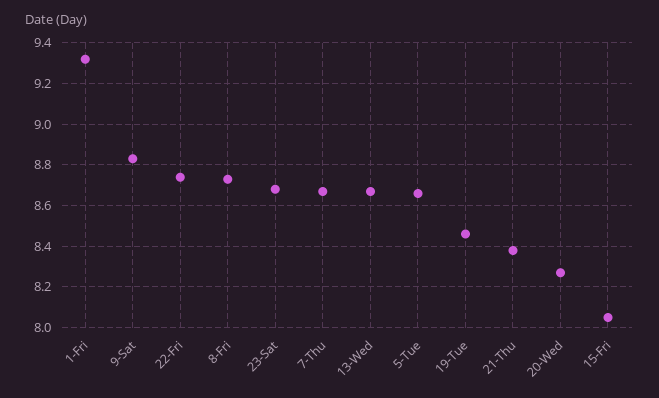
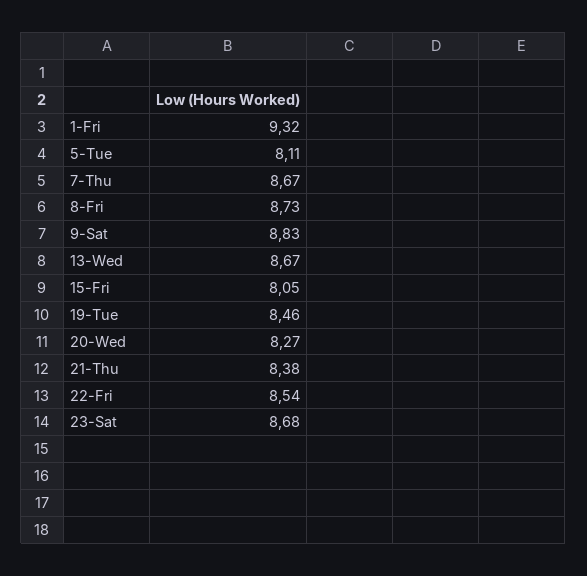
22-Fri: 8.75 -> 8.54
5-Tue: 8.65 -> 8.11

